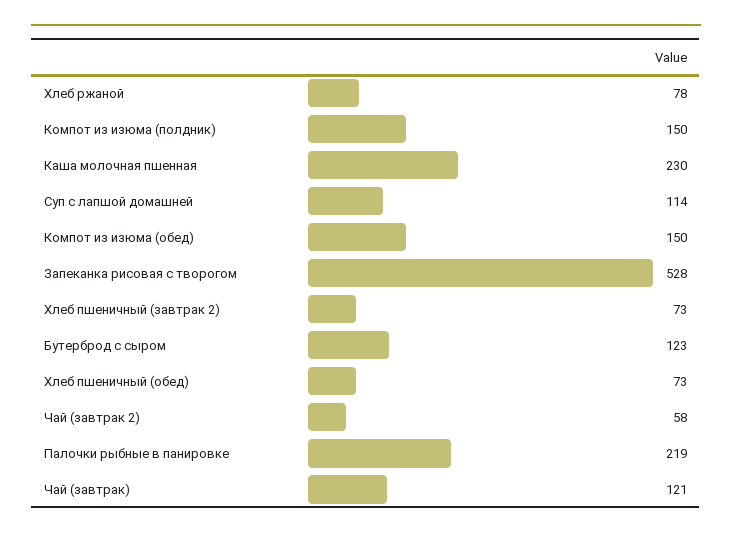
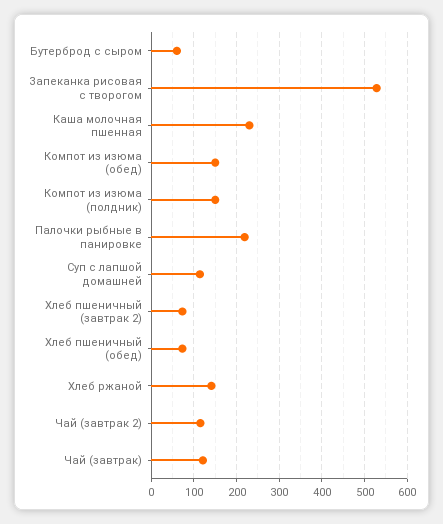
Хлеб ржаной: 78 -> 140
Бутерброд с сыром: 123 -> 60
Чай (завтрак 2): 58 -> 120

